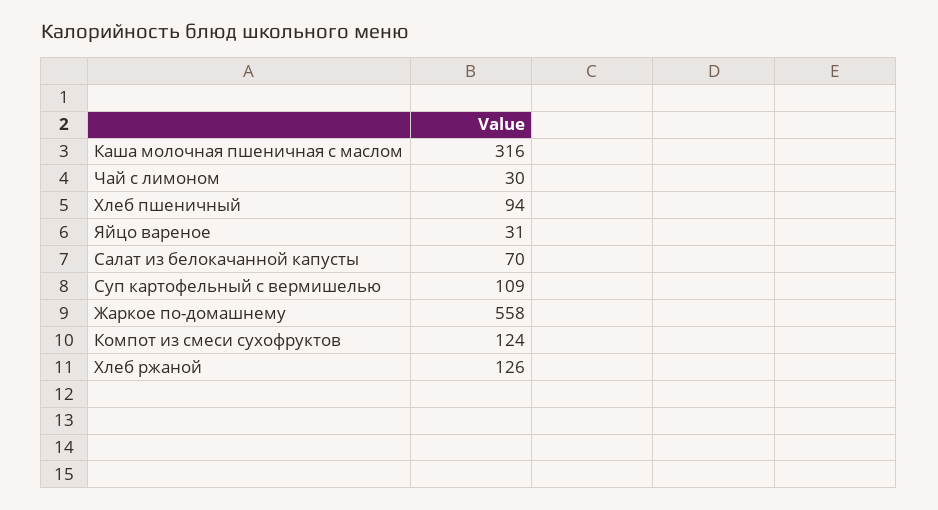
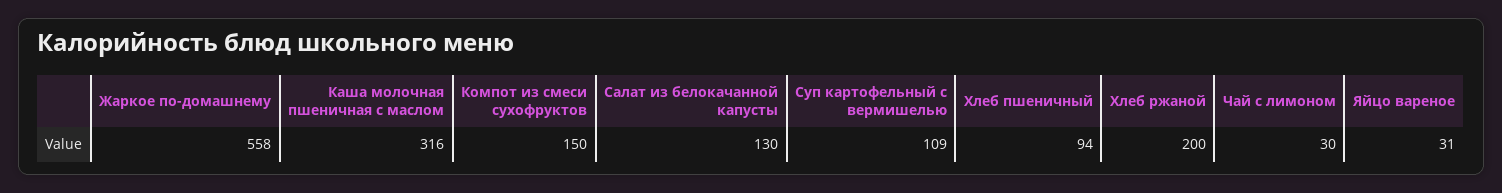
Салат из белокачанной капусты: 70 -> 130
Компот из смеси сухофруктов: 124 -> 150
Хлеб ржаной: 126 -> 200

